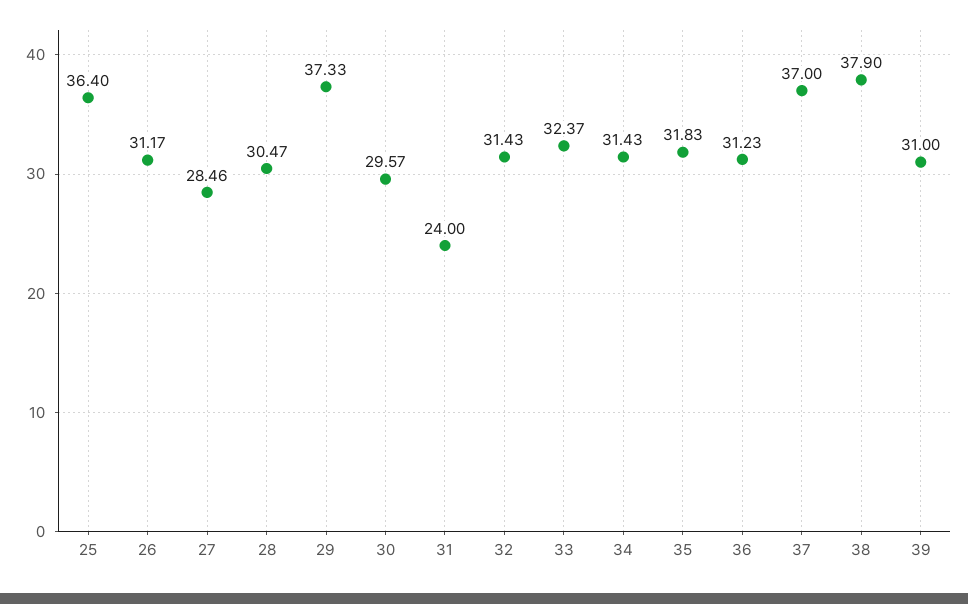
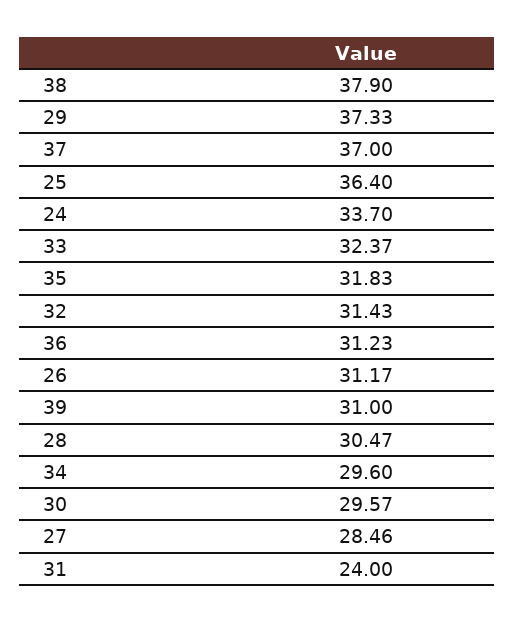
34: 31.43 -> 29.6
24: none -> 33.7

